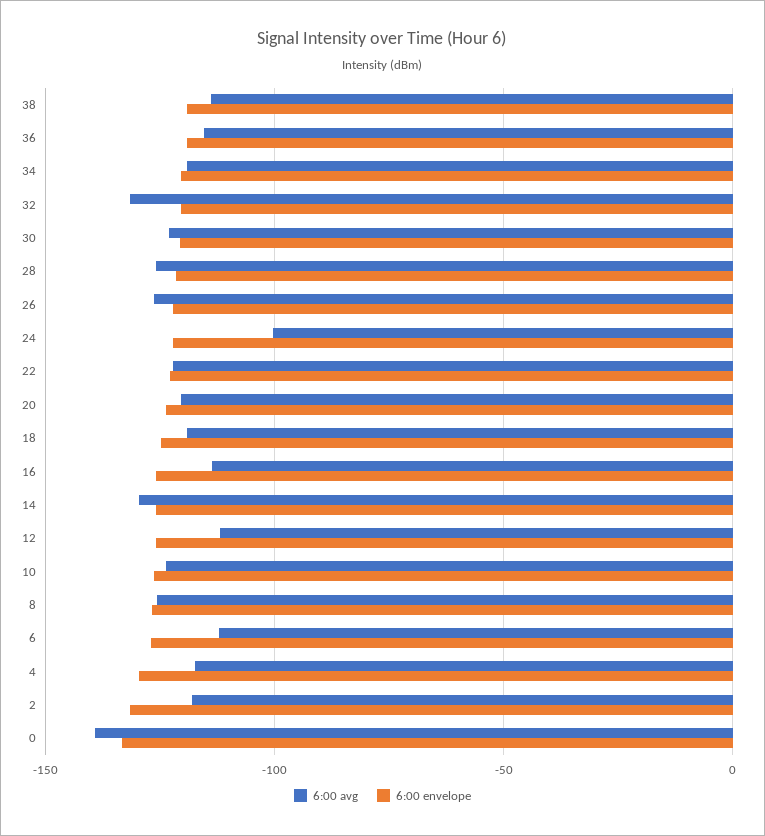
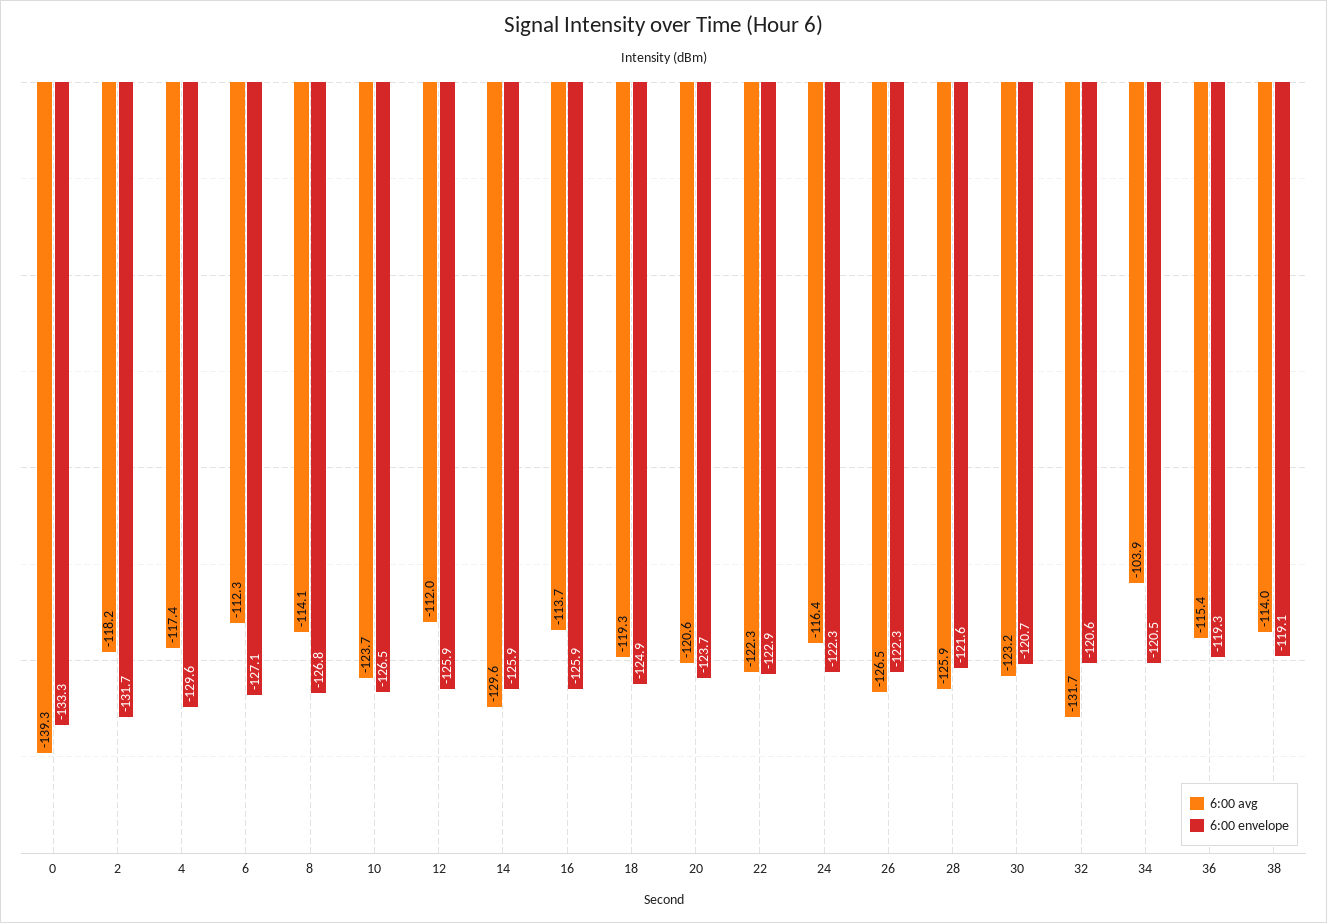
6:00 avg, 34: -120 -> -103.9
6:00 avg, 24: -100 -> -116.4
6:00 avg, 8: -125 -> -114.1

